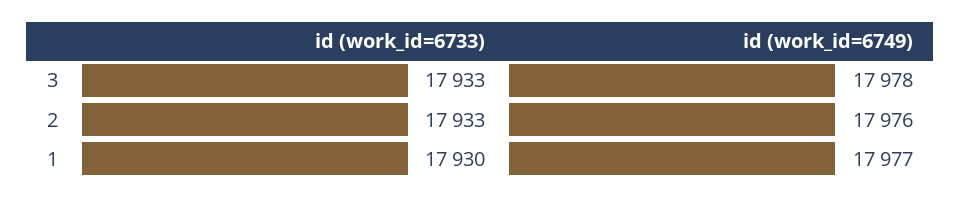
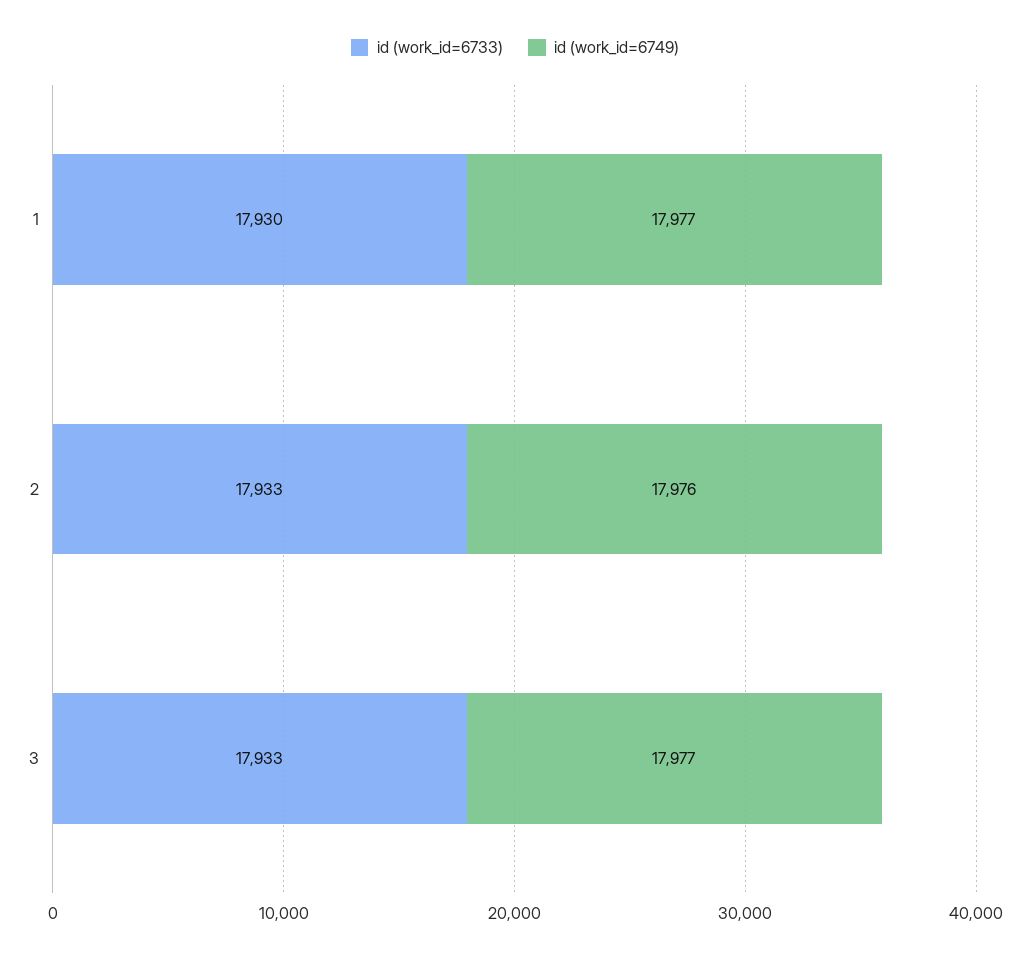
id (work_id=6749), 3: 17978 -> 17977

